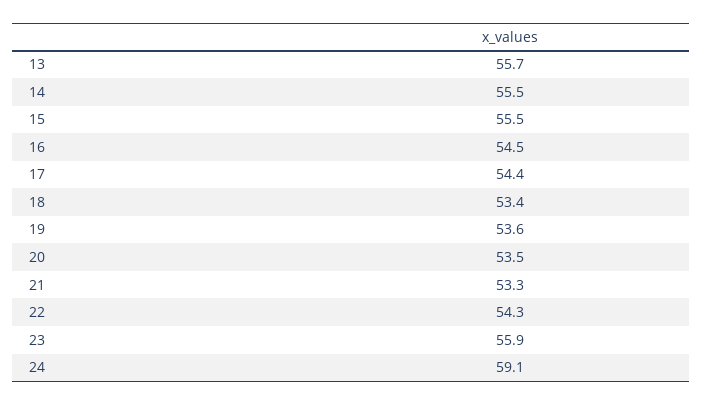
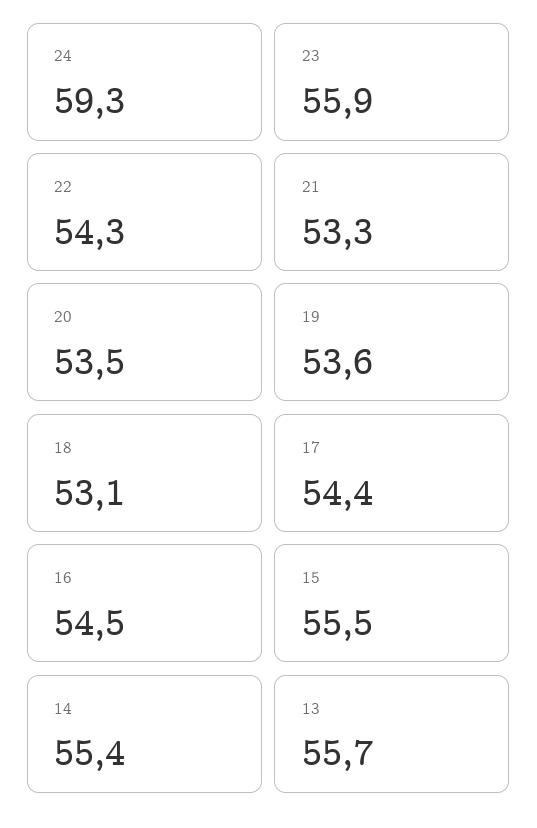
14: 55.5 -> 55.4
18: 53.4 -> 53.1
24: 59.1 -> 59.3

